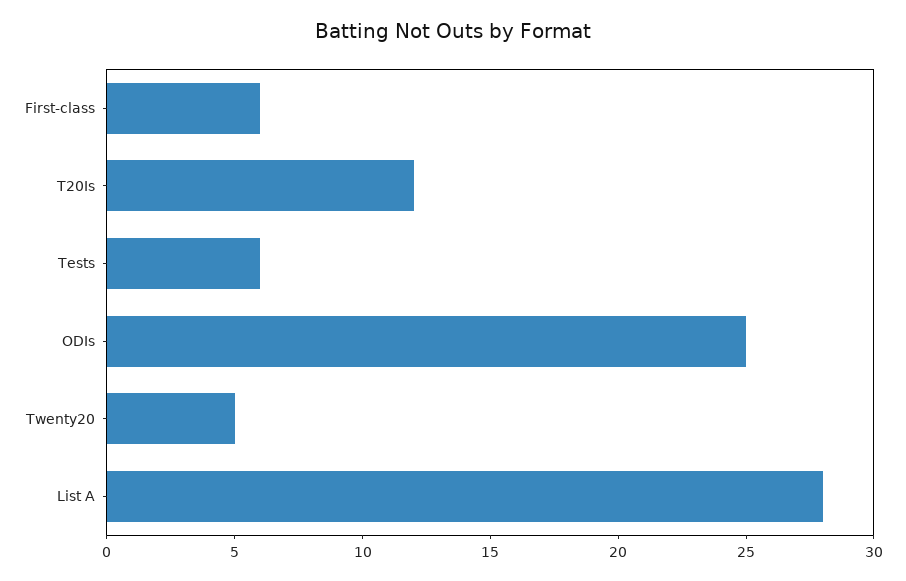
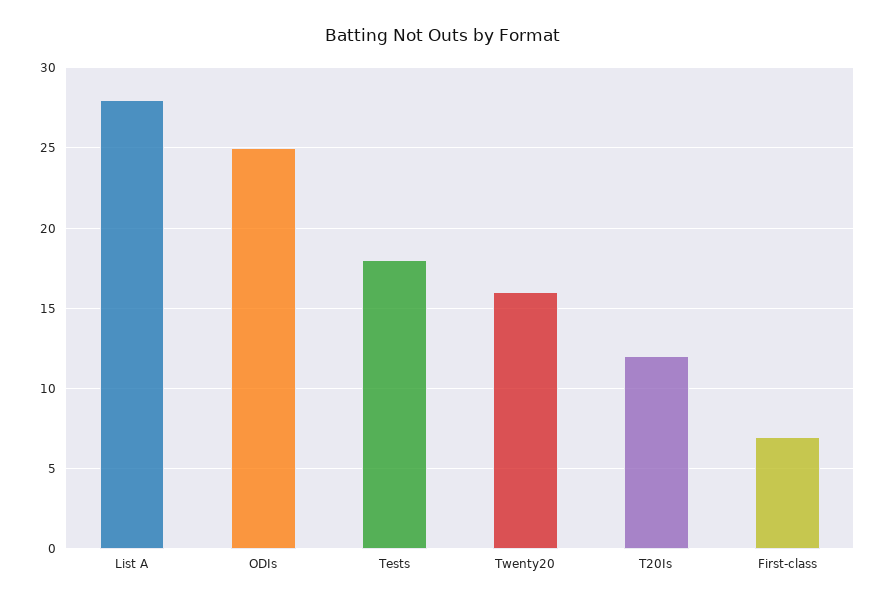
First-class: 6 -> 7
Tests: 6 -> 18
Twenty20: 5 -> 16

